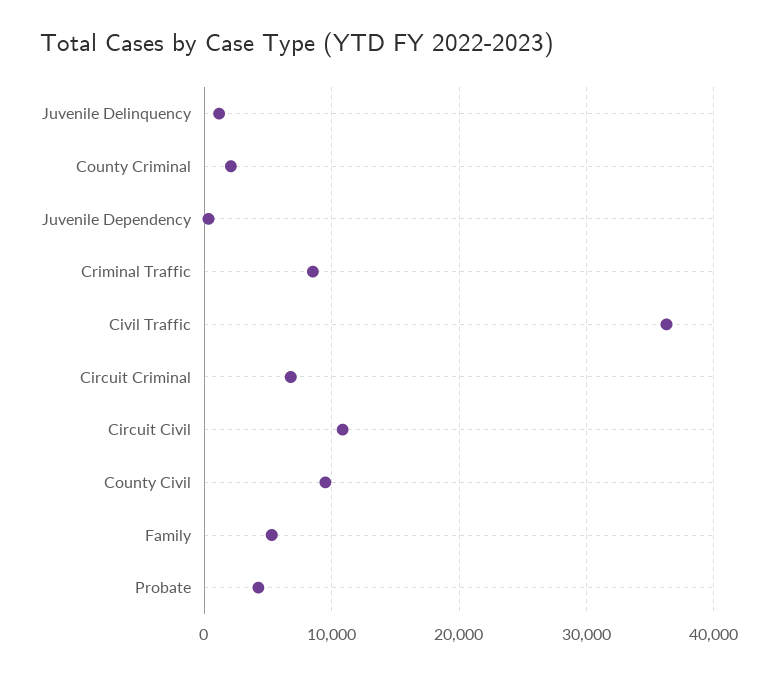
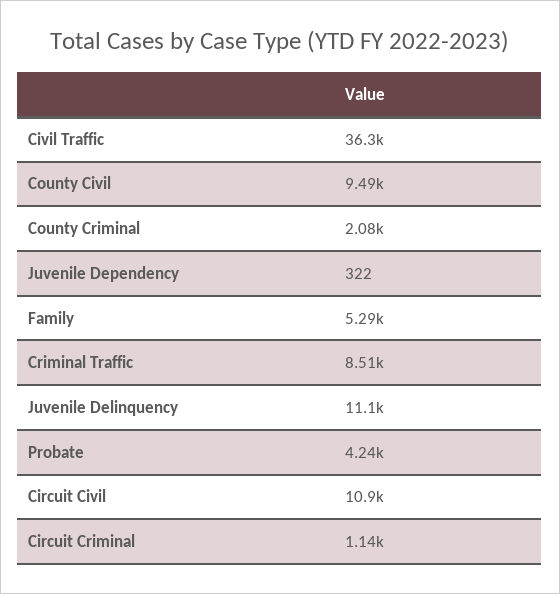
Juvenile Delinquency: 1000 -> 11100
Circuit Criminal: 7000 -> 1140

